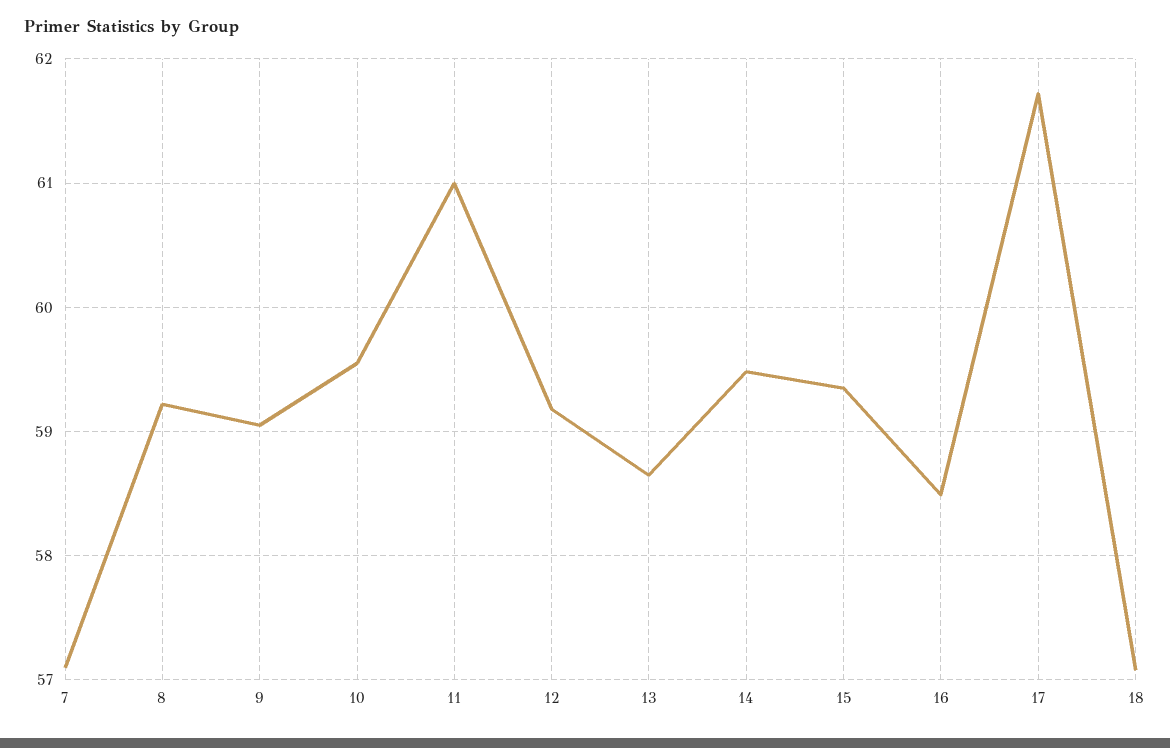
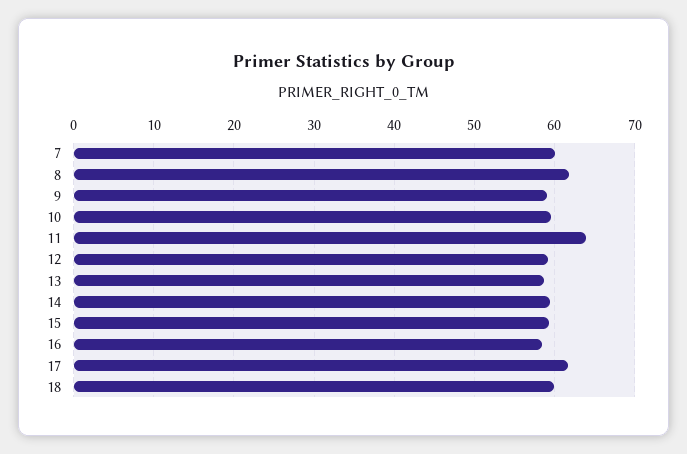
7: 57.1 -> 60
8: 59.2 -> 62
11: 61 -> 64
18: 57.1 -> 60

